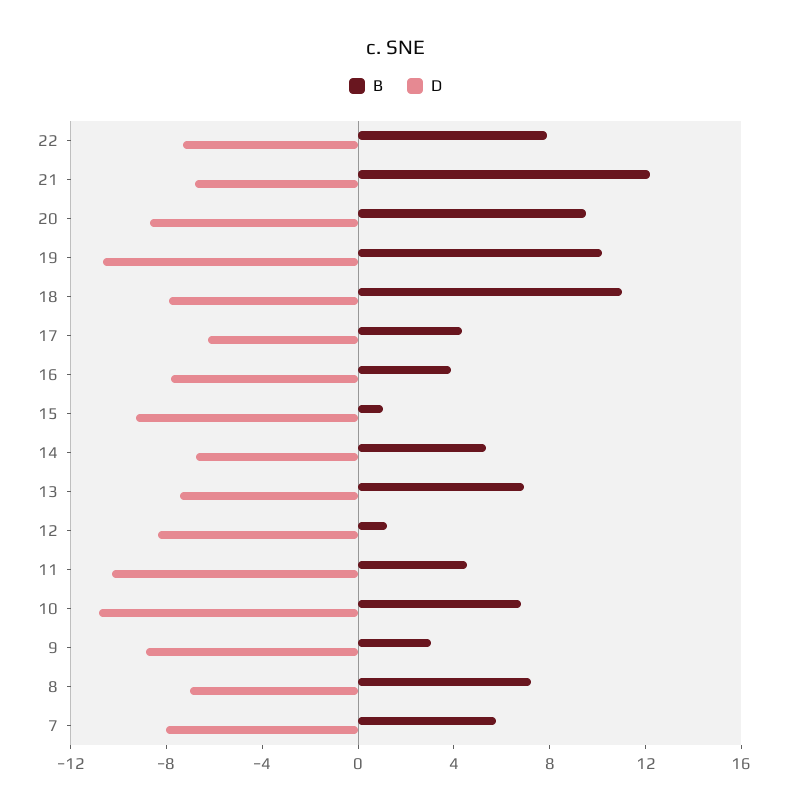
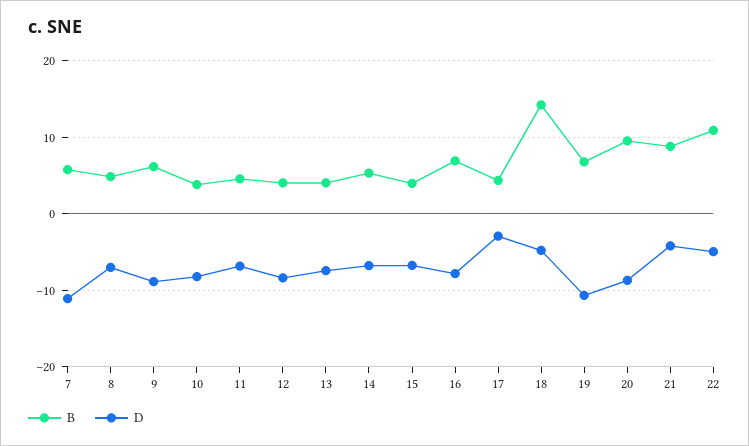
B, 22: 8 -> 11
D, 22: -7 -> -5
B, 21: 12 -> 9
D, 21: -7 -> -4
B, 19: 10 -> 7
B, 18: 11 -> 14
D, 18: -8 -> -5
D, 17: -6 -> -3
B, 16: 4 -> 7
B, 15: 1 -> 4
D, 15: -9 -> -7
B, 13: 7 -> 4
B, 12: 1 -> 4
D, 11: -10 -> -7
B, 10: 7 -> 4
D, 10: -11 -> -8
B, 9: 3 -> 6
B, 8: 7 -> 5
D, 7: -8 -> -11

